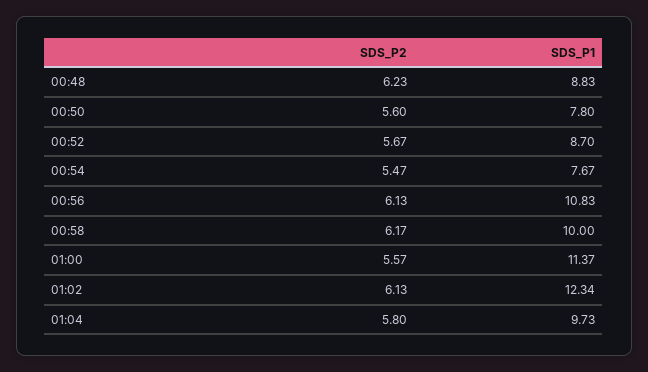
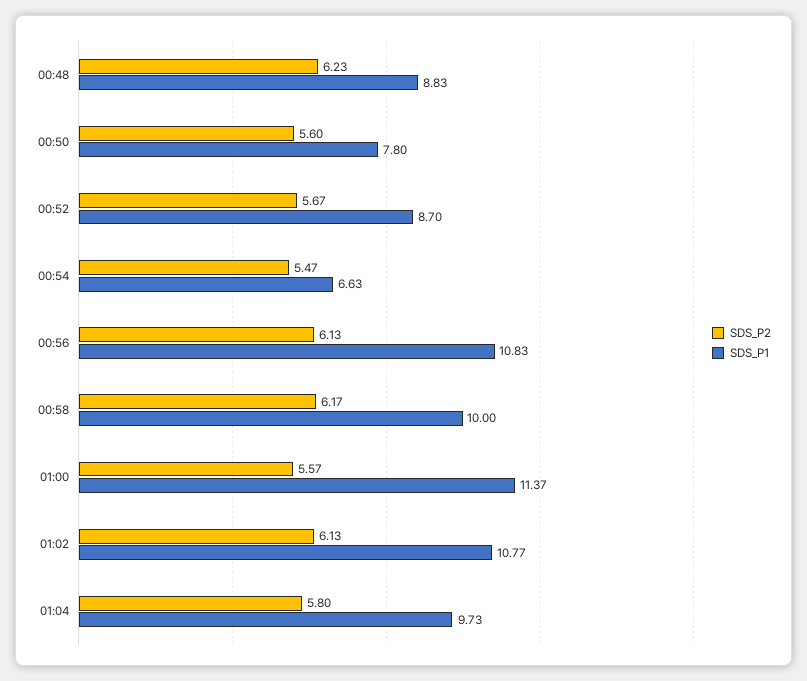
SDS_P1, 00:54: 7.67 -> 6.63
SDS_P1, 01:02: 12.34 -> 10.77

